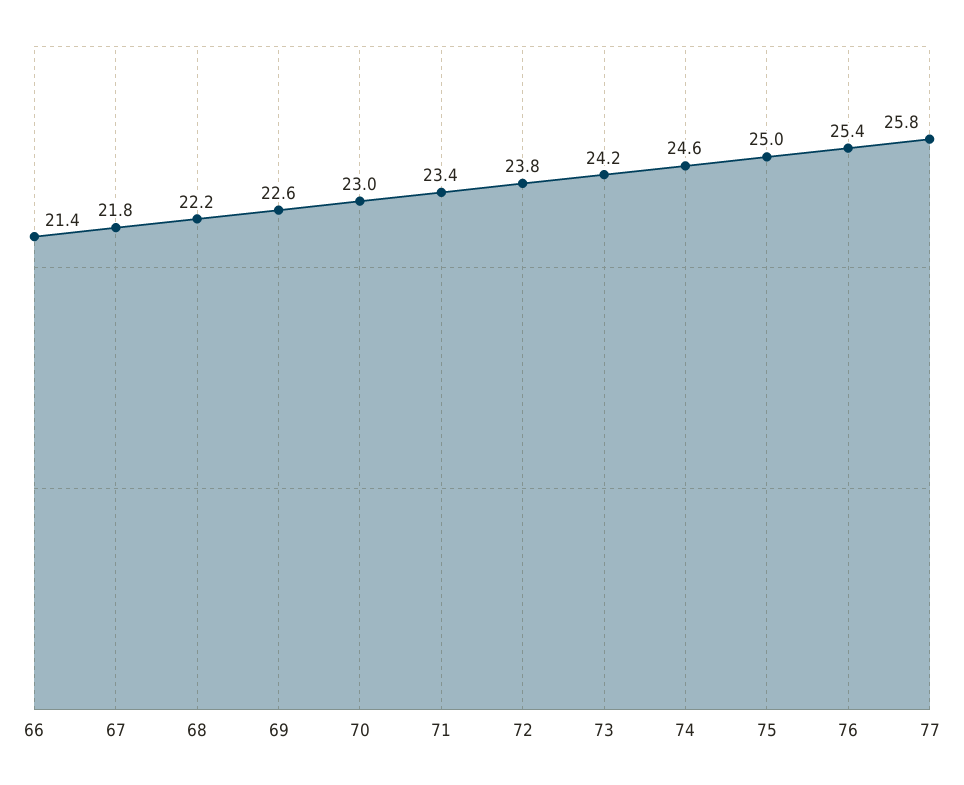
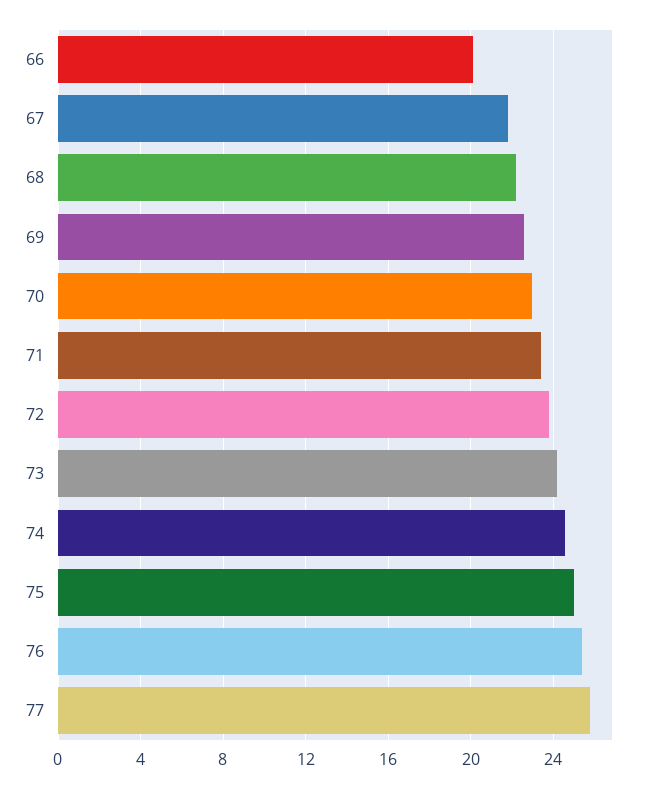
66: 21.4 -> 20

